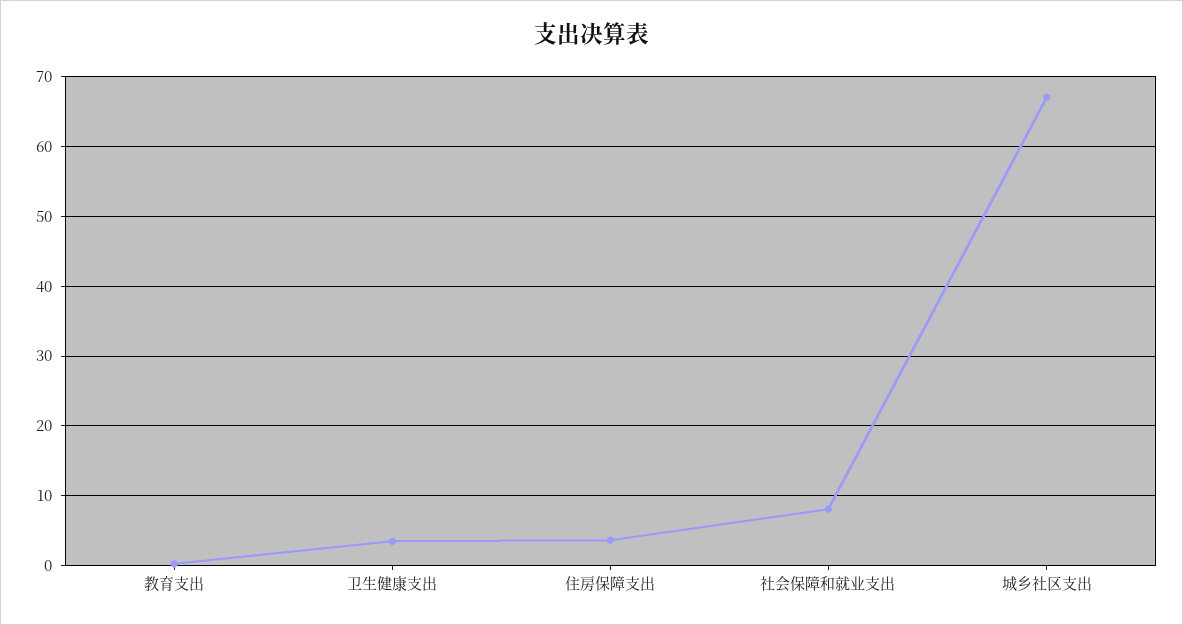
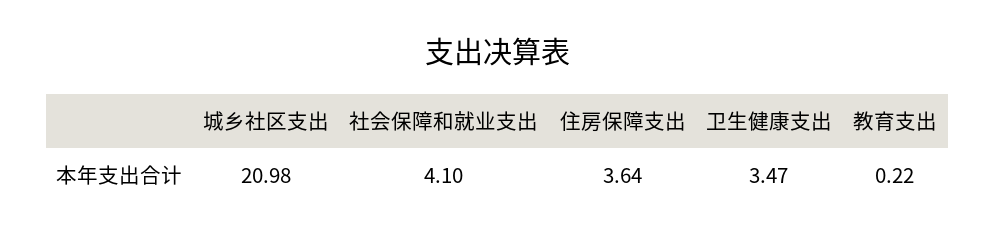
社会保障和就业支出: 8 -> 4.1
城乡社区支出: 67 -> 20.98

